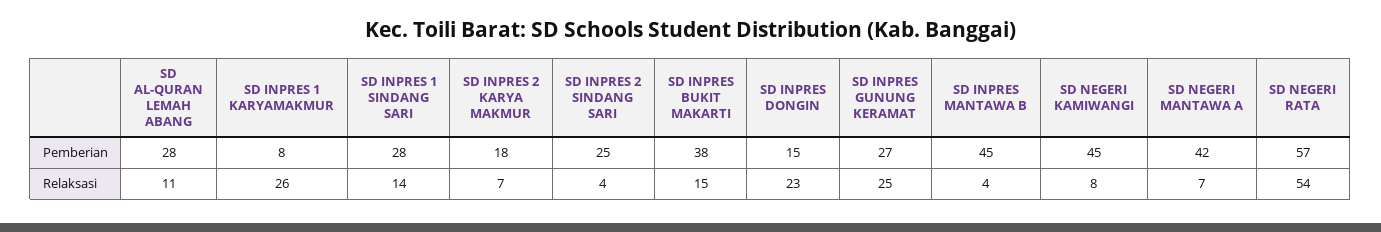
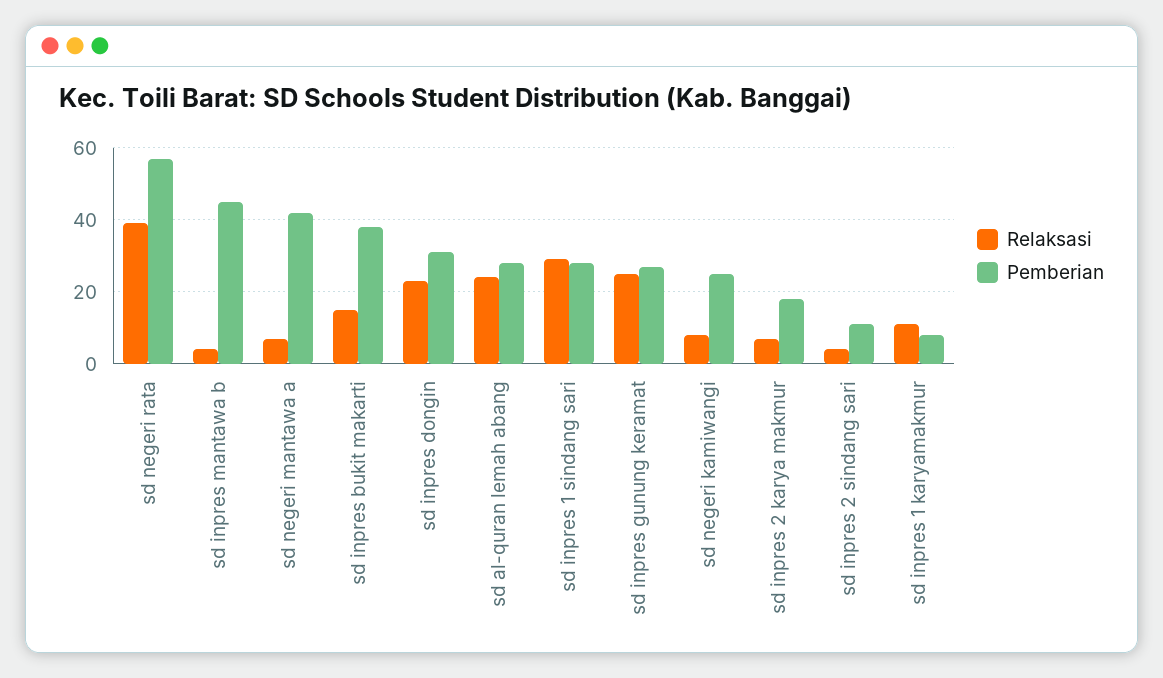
Pemberian, SD INPRES 2 SINDANG SARI: 25 -> 10
Pemberian, SD INPRES DONGIN: 15 -> 30
Pemberian, SD NEGERI KAMIWANGI: 45 -> 25
Relaksasi, SD AL-QURAN LEMAH ABANG: 11 -> 25
Relaksasi, SD INPRES 1 KARYAMAKMUR: 26 -> 10
Relaksasi, SD INPRES 1 SINDANG SARI: 14 -> 30
Relaksasi, SD NEGERI RATA: 54 -> 40

